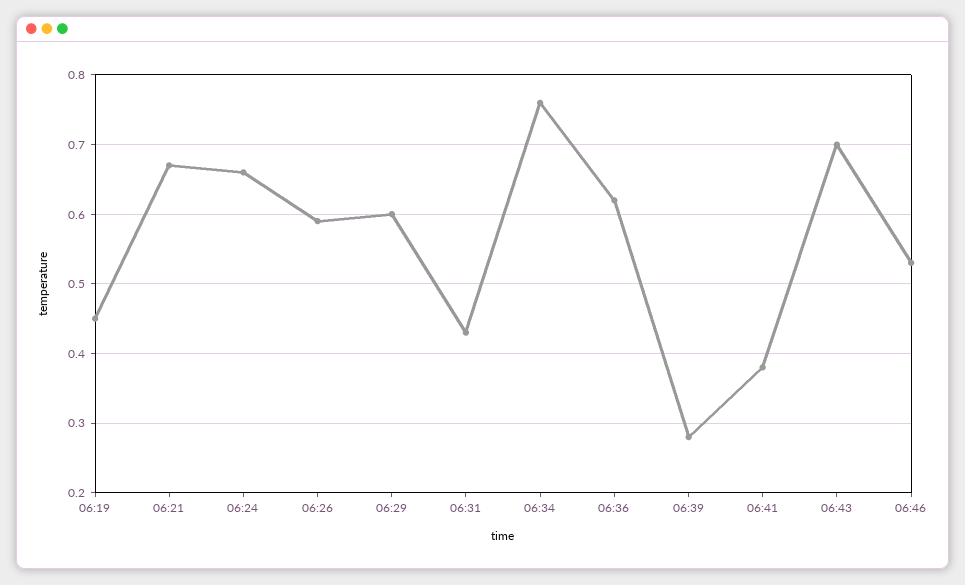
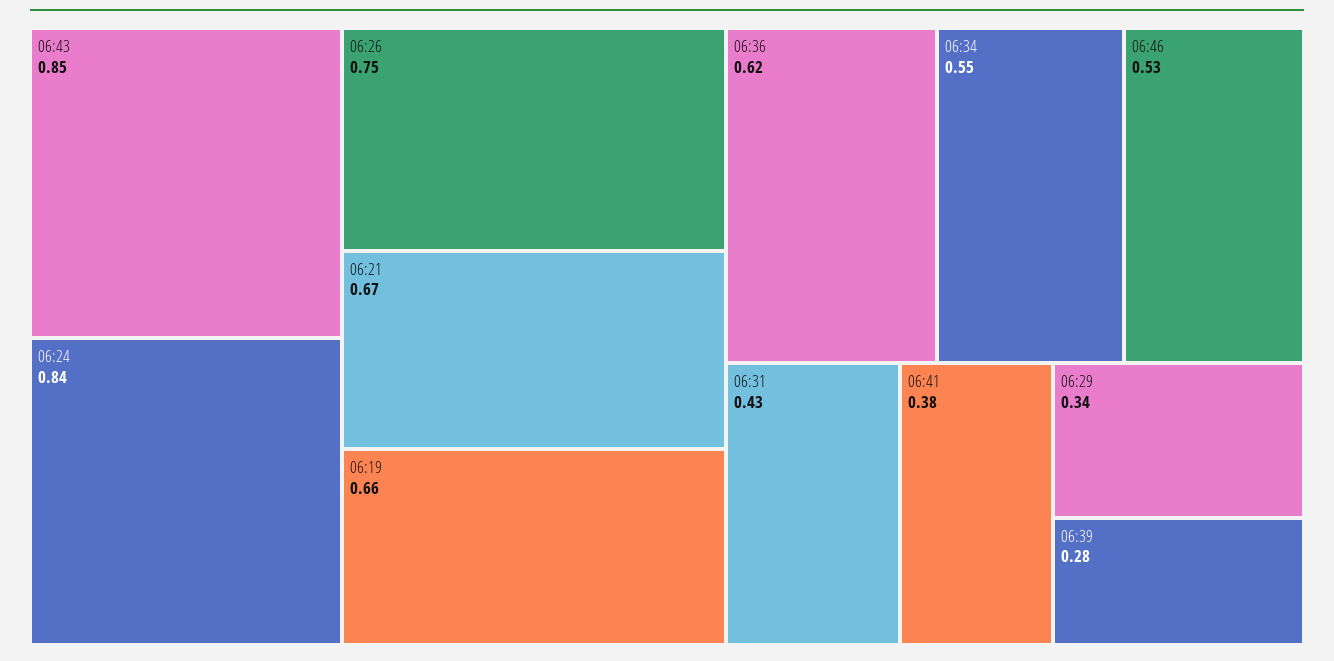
06:19: 0.45 -> 0.66
06:24: 0.66 -> 0.84
06:26: 0.59 -> 0.75
06:29: 0.6 -> 0.34
06:34: 0.76 -> 0.55
06:43: 0.7 -> 0.85

